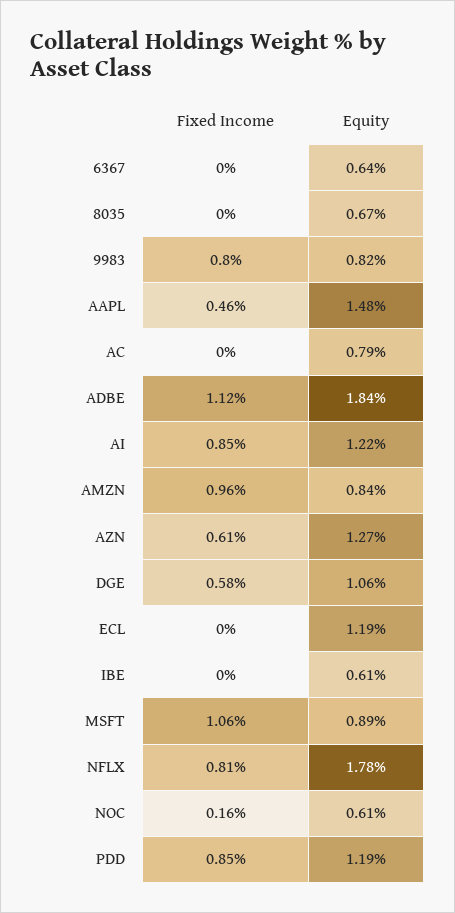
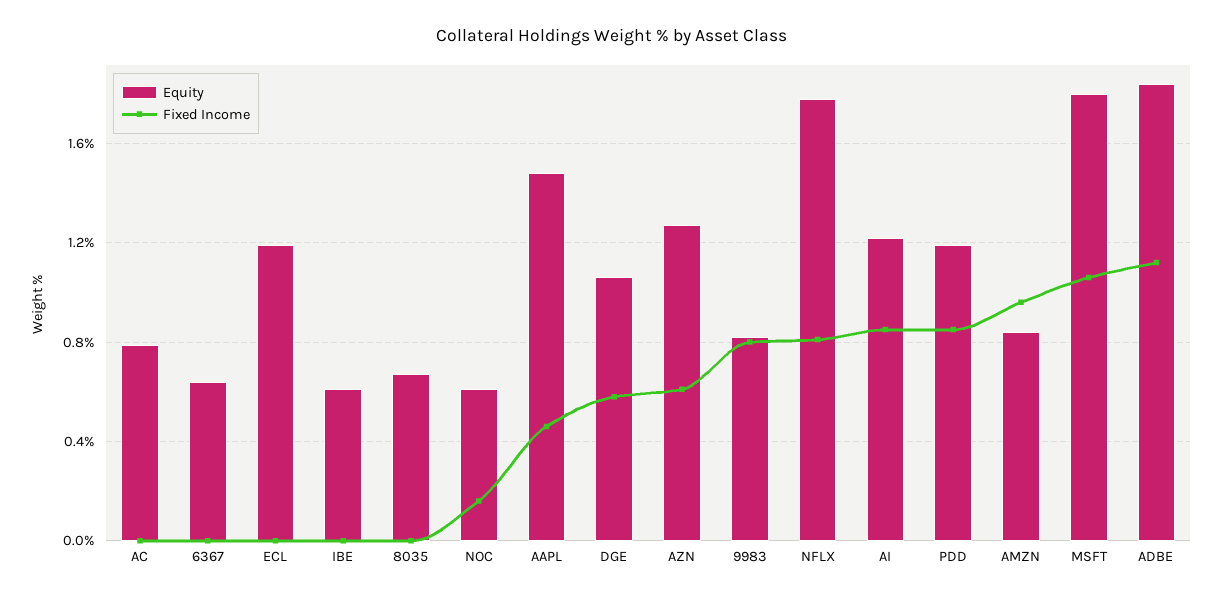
Equity, MSFT: 0.89 -> 1.8

